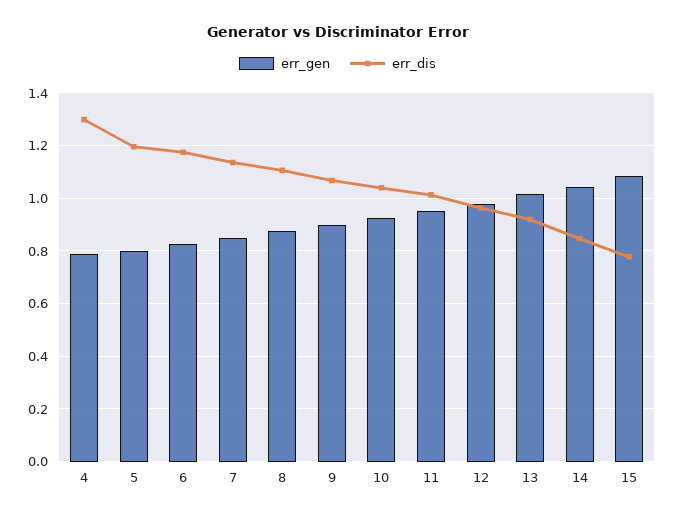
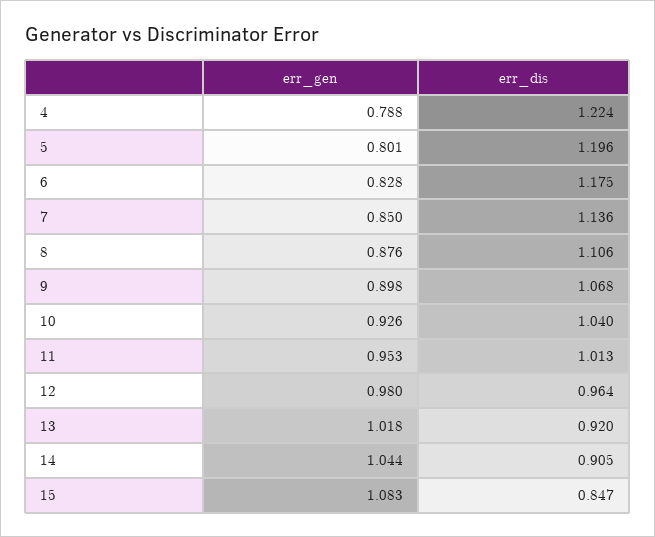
err_dis, 4: 1.3 -> 1.224
err_dis, 14: 0.85 -> 0.905
err_dis, 15: 0.775 -> 0.847

